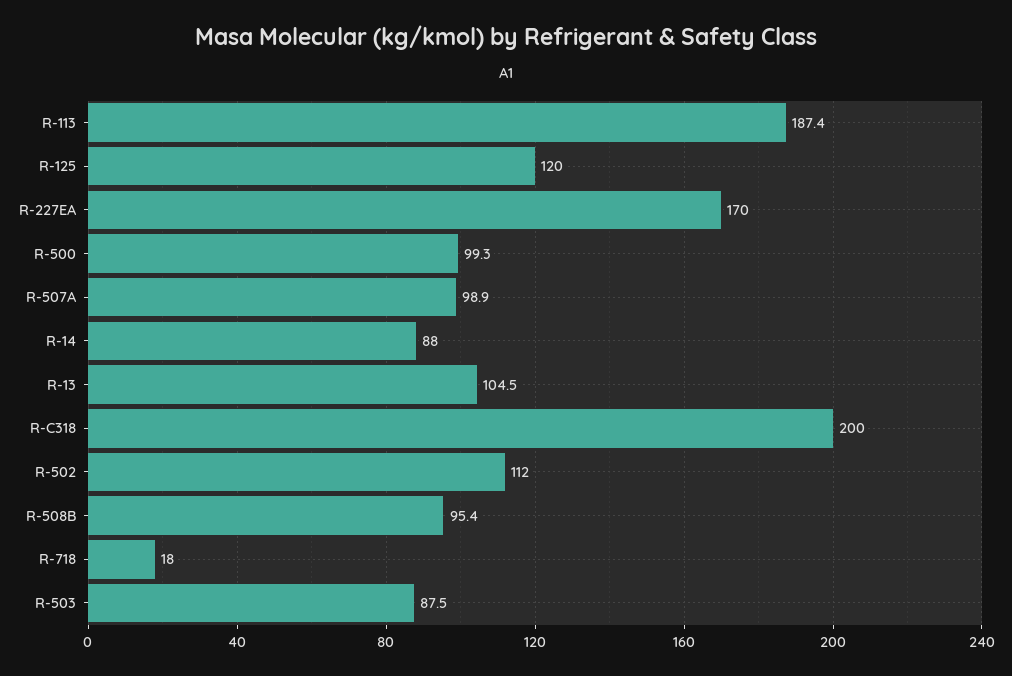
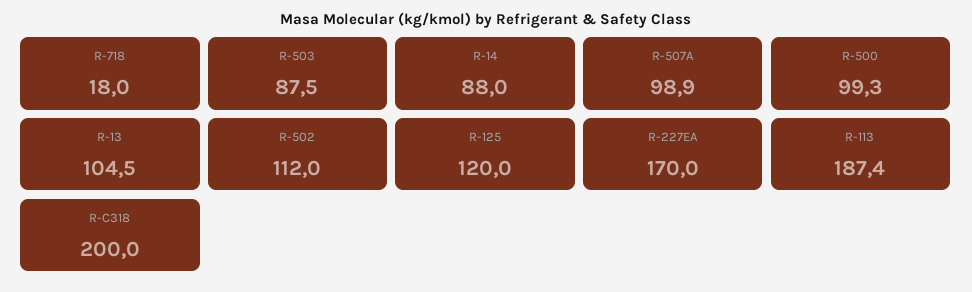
R-508B: 95.4 -> none

